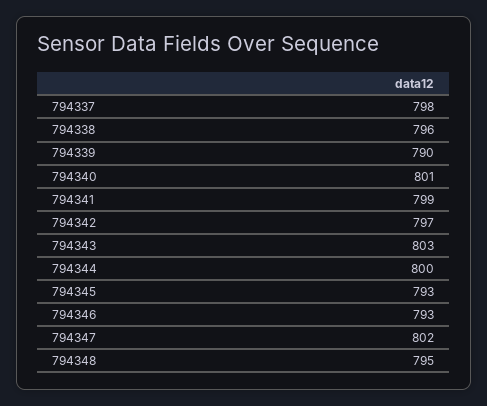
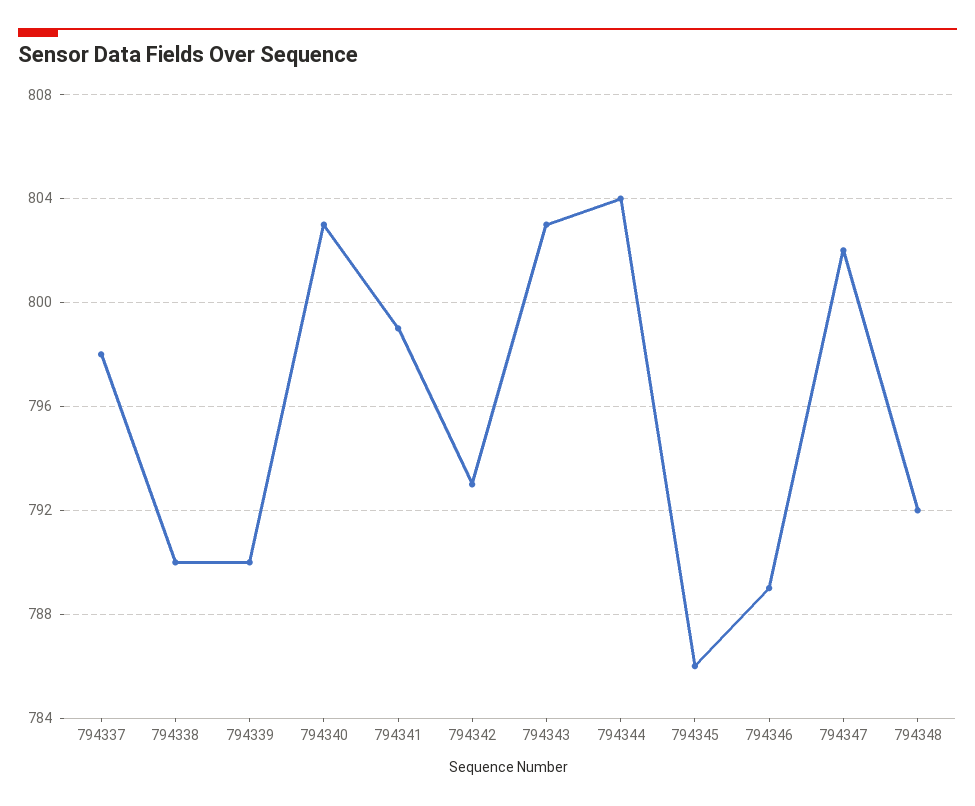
794338: 796 -> 790
794340: 801 -> 803
794342: 797 -> 793
794344: 800 -> 804
794345: 793 -> 786
794346: 793 -> 789
794348: 795 -> 792

